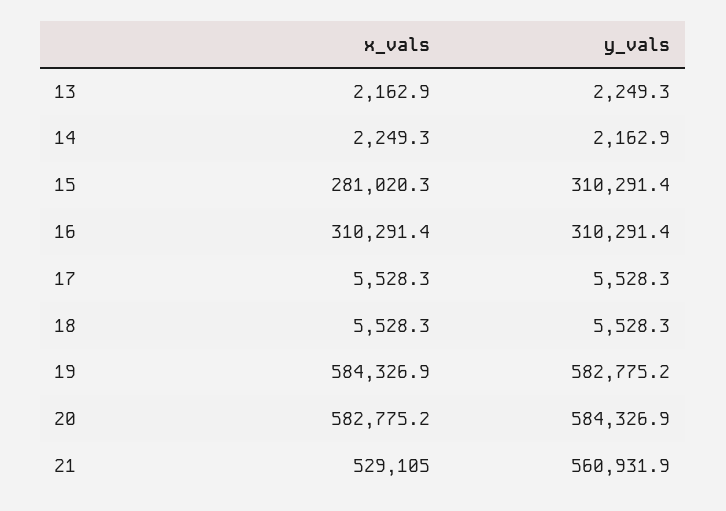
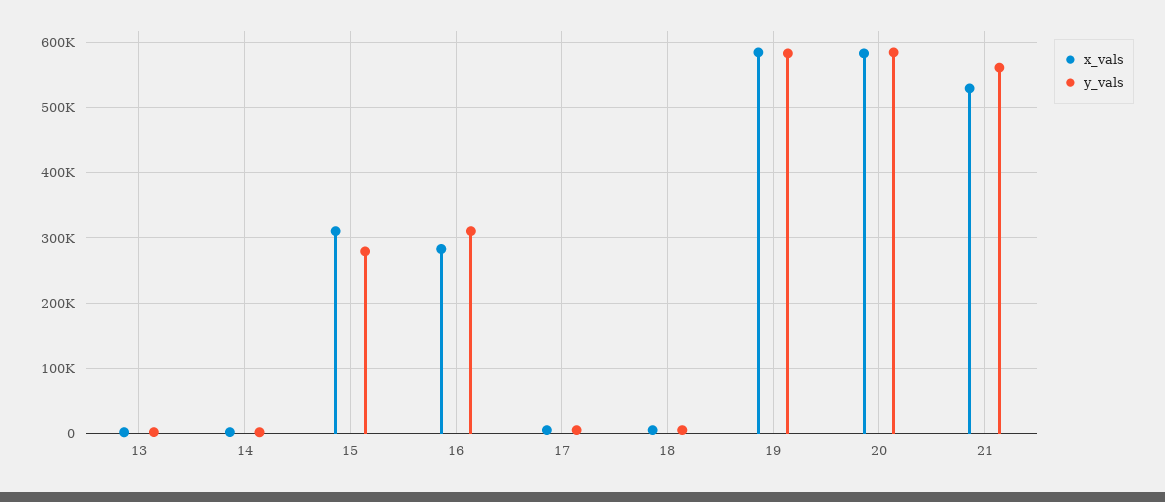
x_vals, 15: 281020.3 -> 310000
y_vals, 15: 310291.4 -> 280000
x_vals, 16: 310291.4 -> 280000

